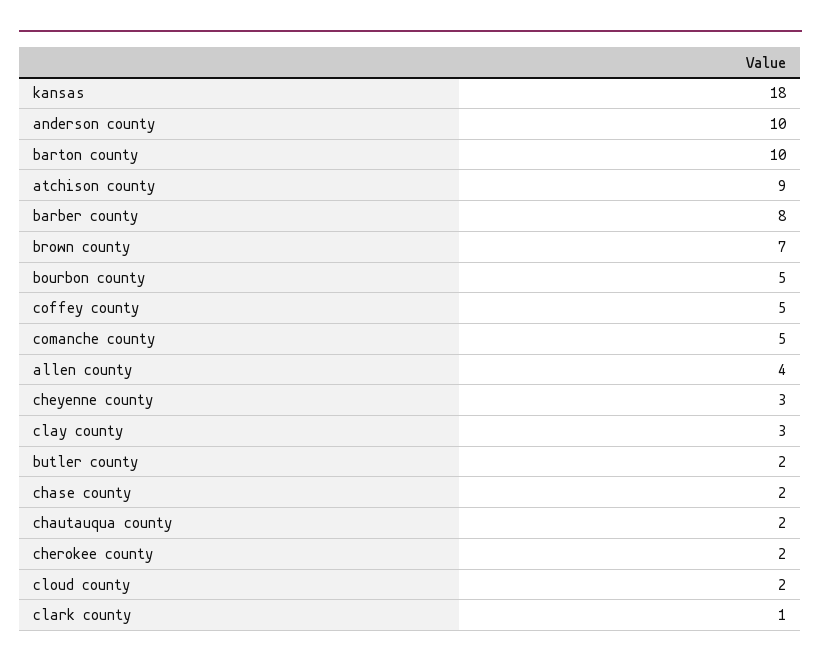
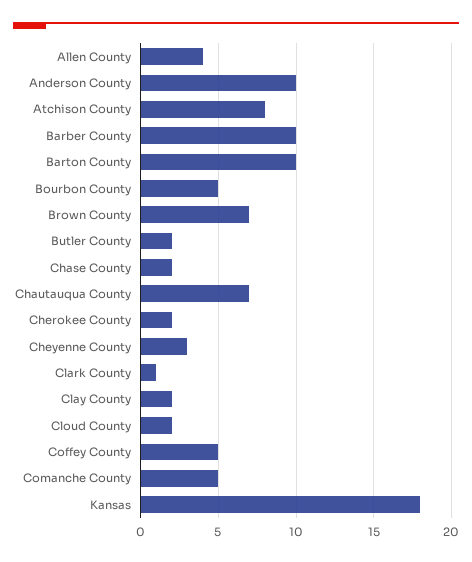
atchison county: 9 -> 8
barber county: 8 -> 10
clay county: 3 -> 2
chautauqua county: 2 -> 7

